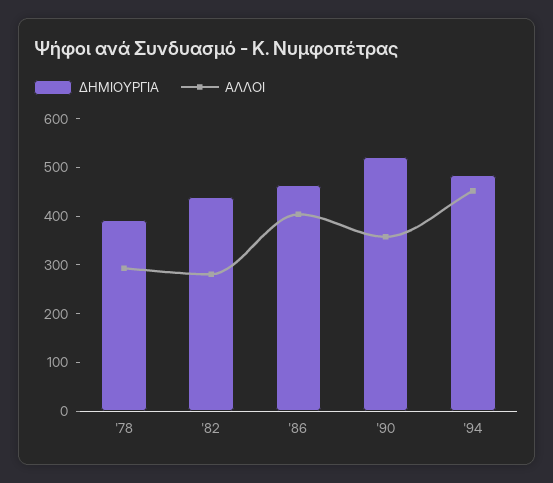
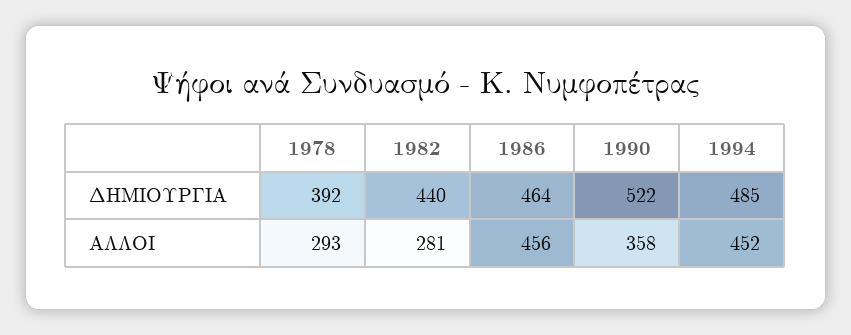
ΑΛΛΟΙ, '86: 400 -> 456

